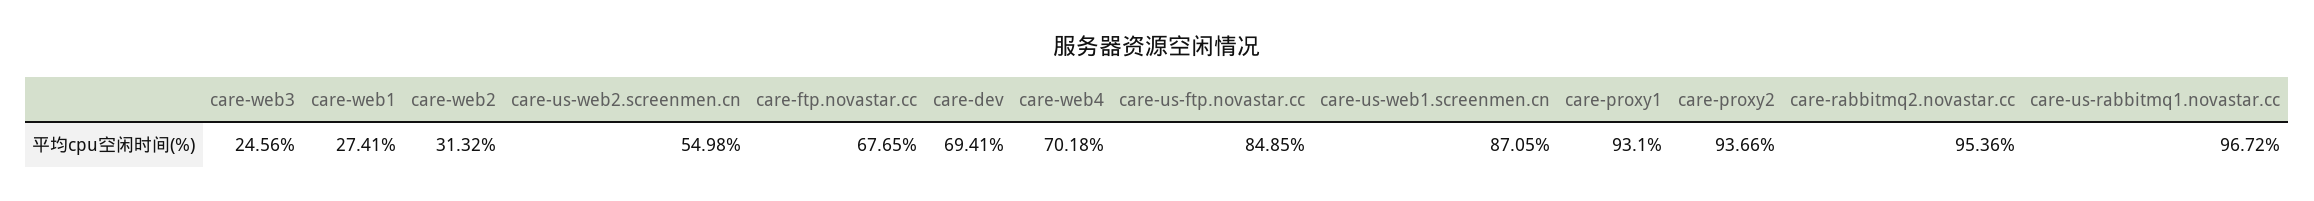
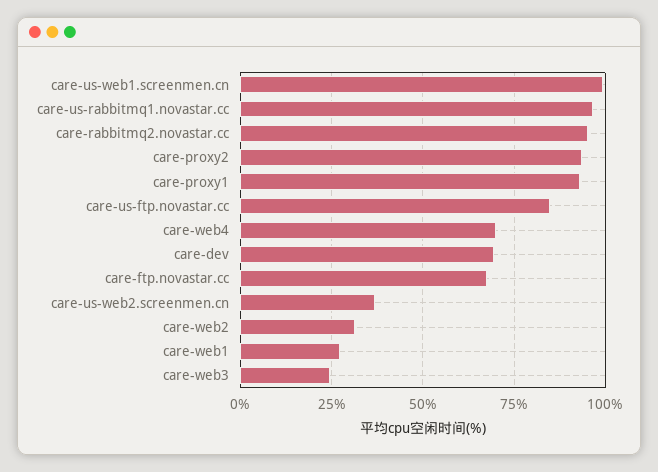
care-us-web2.screenmen.cn: 54.98 -> 37.5
care-us-web1.screenmen.cn: 87.05 -> 100

